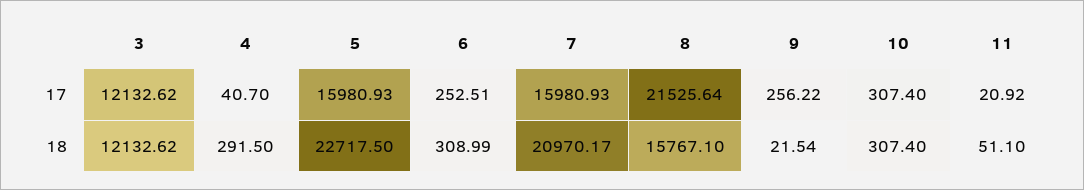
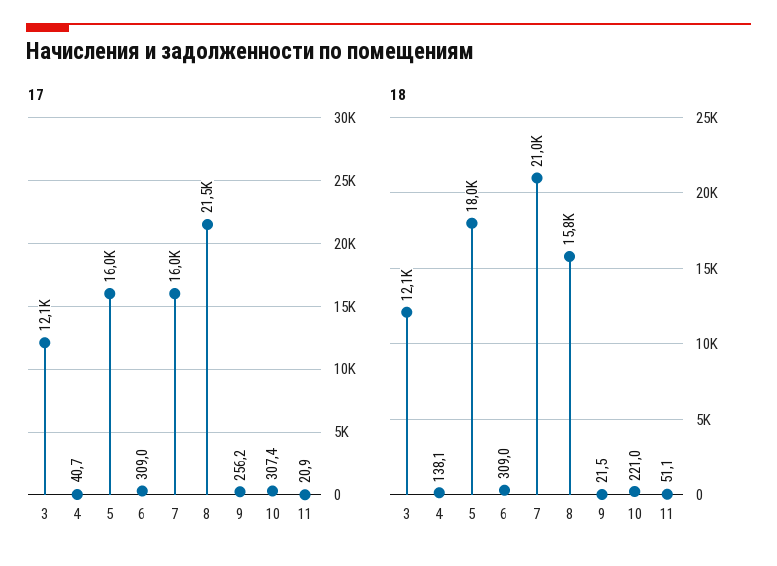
17, 6: 252.51 -> 309
18, 4: 291.5 -> 138.1
18, 5: 22717.5 -> 18000
18, 10: 307.4 -> 221

